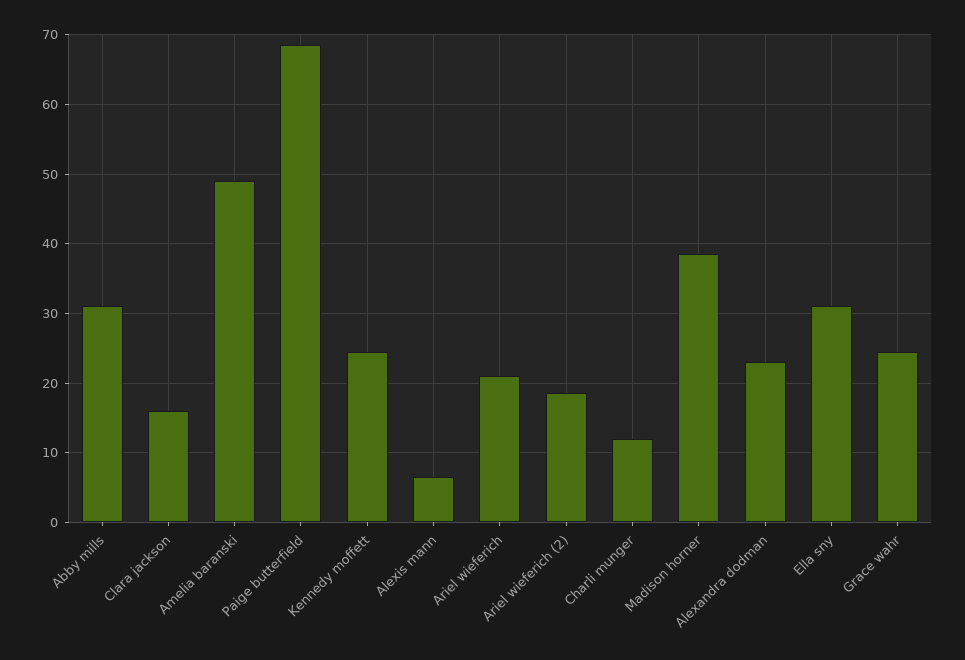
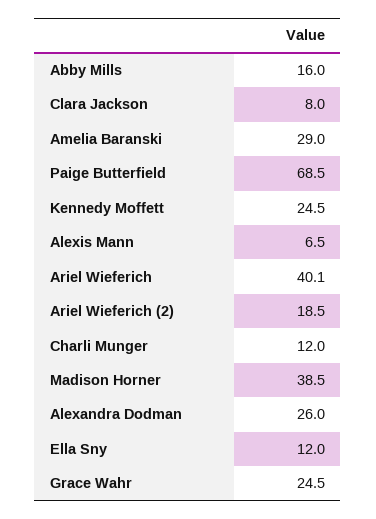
Abby mills: 31 -> 16
Clara jackson: 16 -> 8
Amelia baranski: 49 -> 29
Ariel wieferich: 21 -> 40.1
Alexandra dodman: 23 -> 26
Ella sny: 31 -> 12

